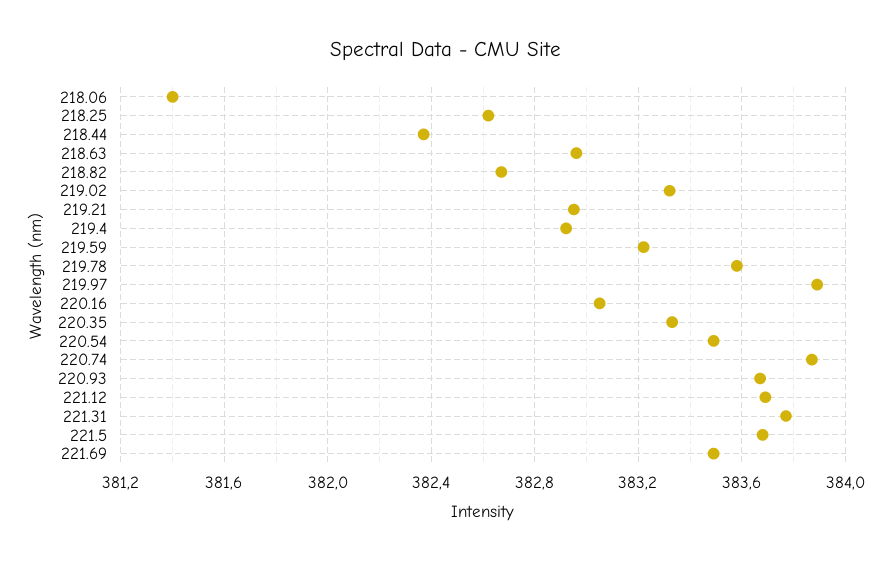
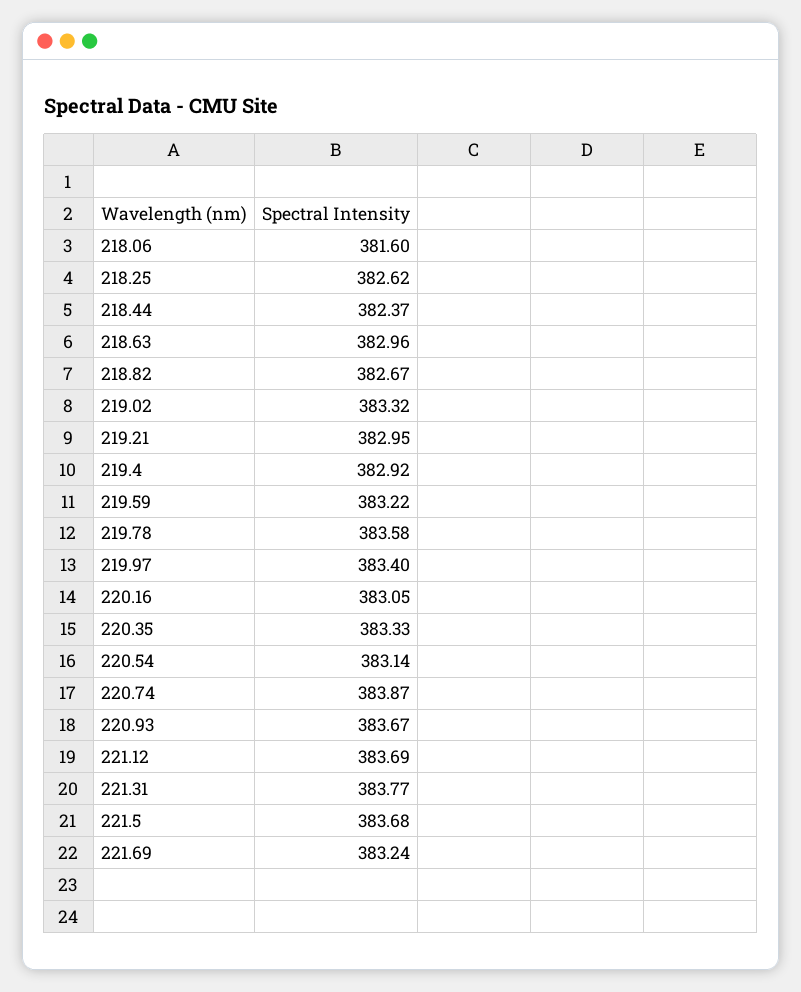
218.06: 381.4 -> 381.6
219.97: 383.9 -> 383.4
220.54: 383.5 -> 383.14
221.69: 383.5 -> 383.24

